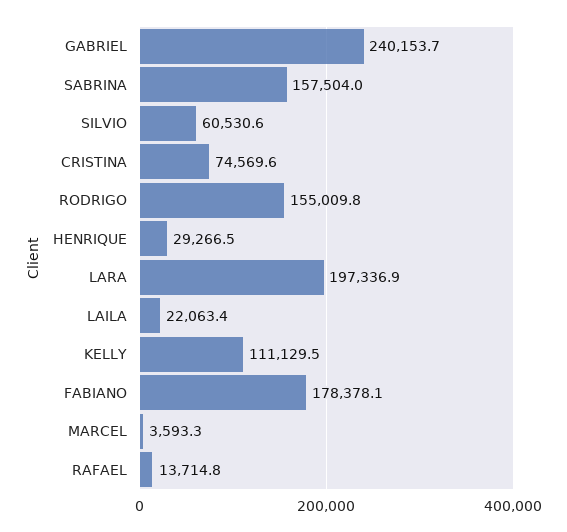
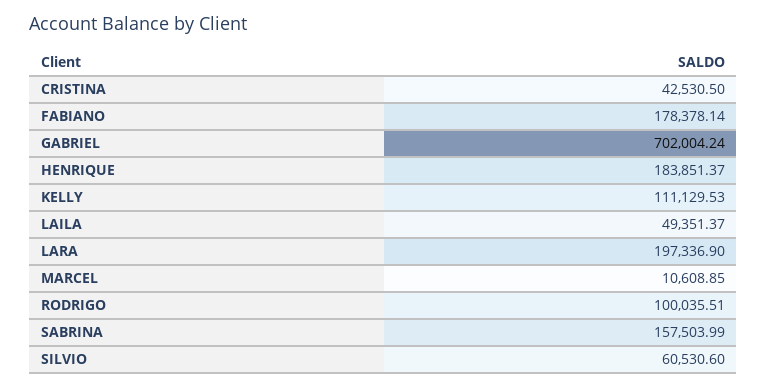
GABRIEL: 240153.7 -> 702004.24
CRISTINA: 74569.6 -> 42530.5
RODRIGO: 155009.8 -> 100035.51
HENRIQUE: 29266.5 -> 183851.37
LAILA: 22063.4 -> 49351.37
MARCEL: 3593.3 -> 10608.85
RAFAEL: 13714.8 -> none

